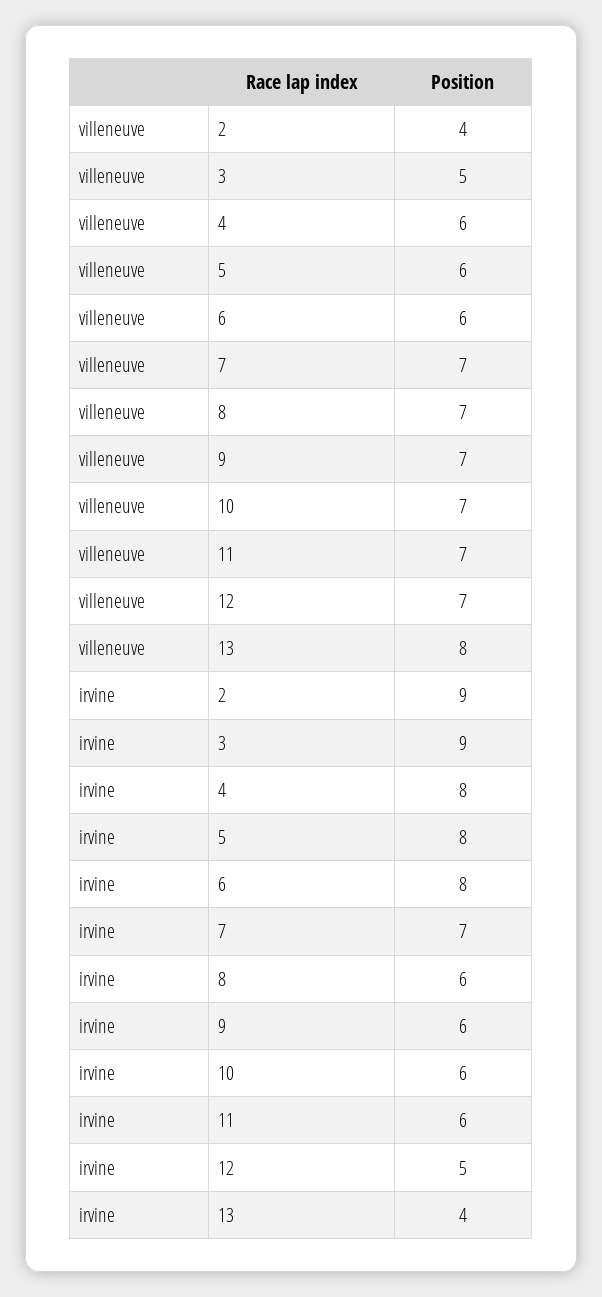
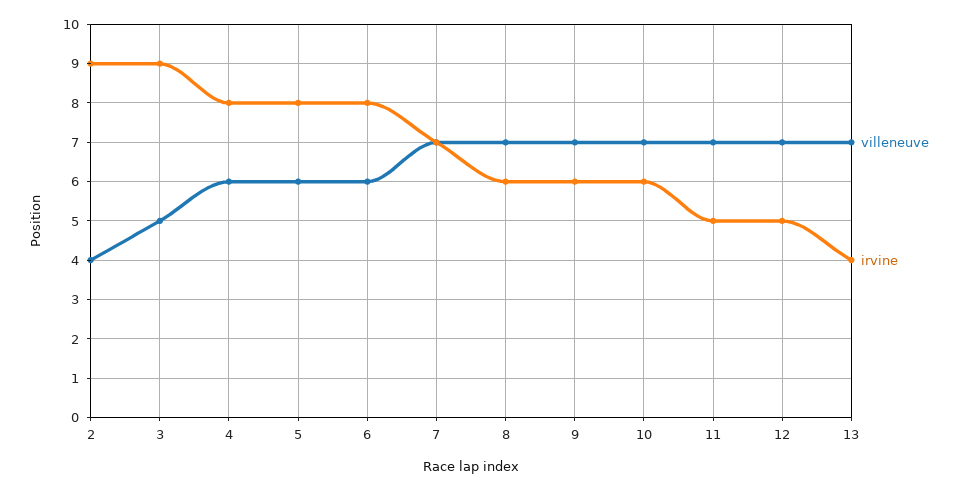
villeneuve, 13: 8 -> 7
irvine, 11: 6 -> 5

